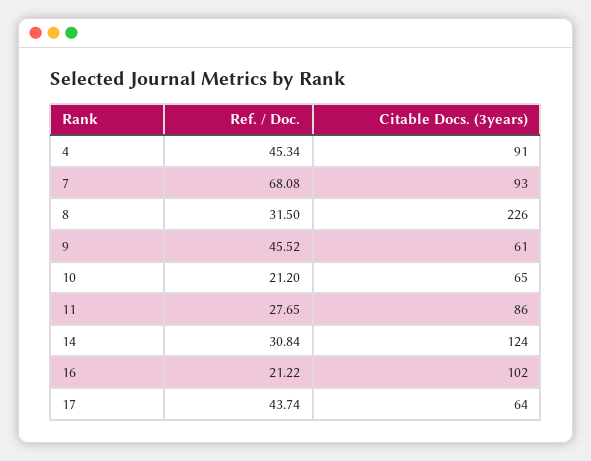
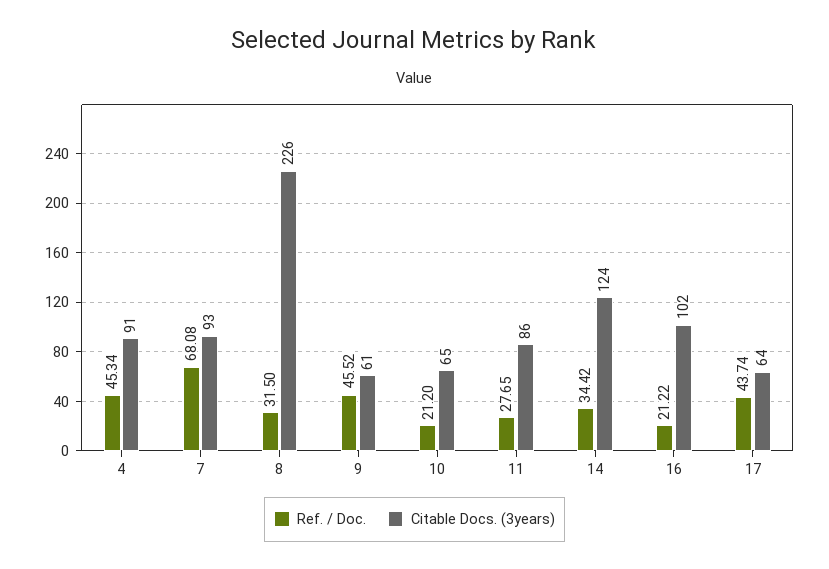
Ref. / Doc., 14: 30.84 -> 34.42

